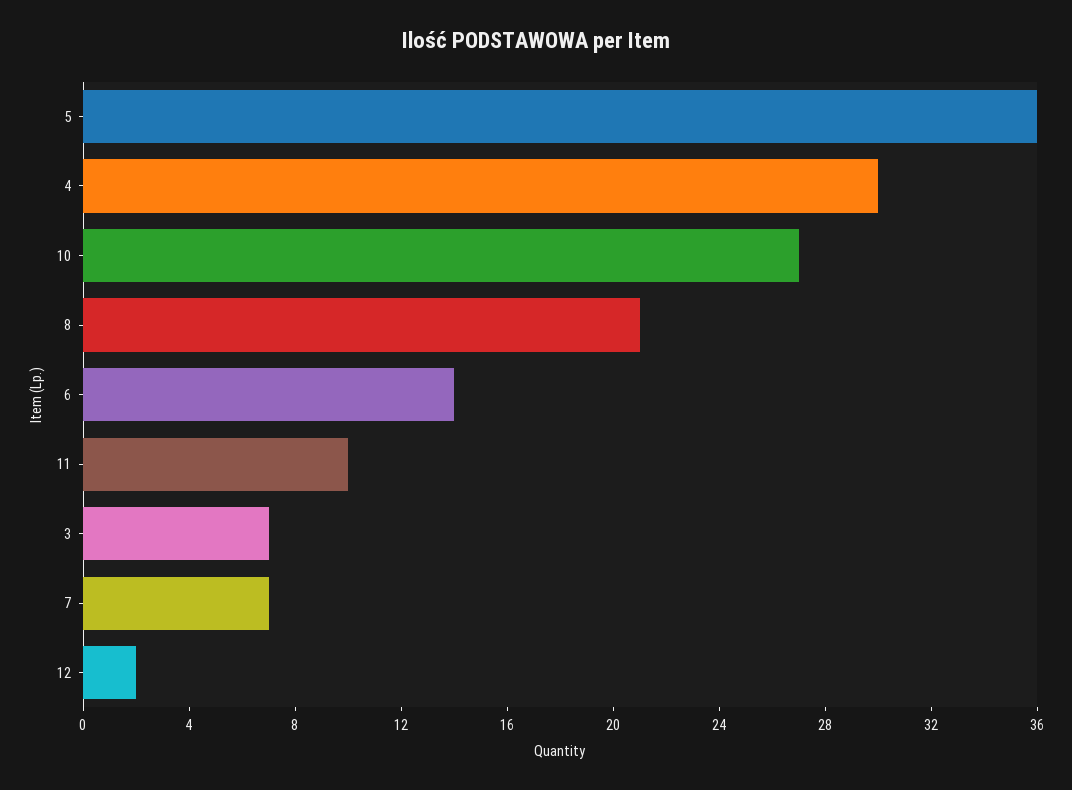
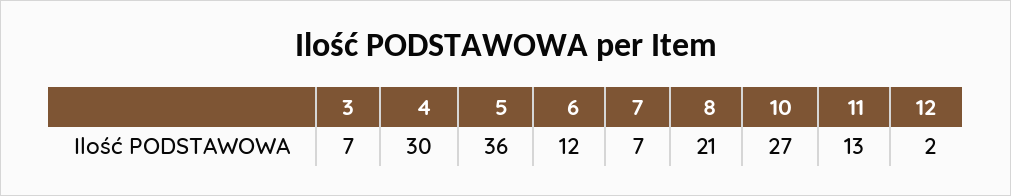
6: 14 -> 12
11: 10 -> 13

